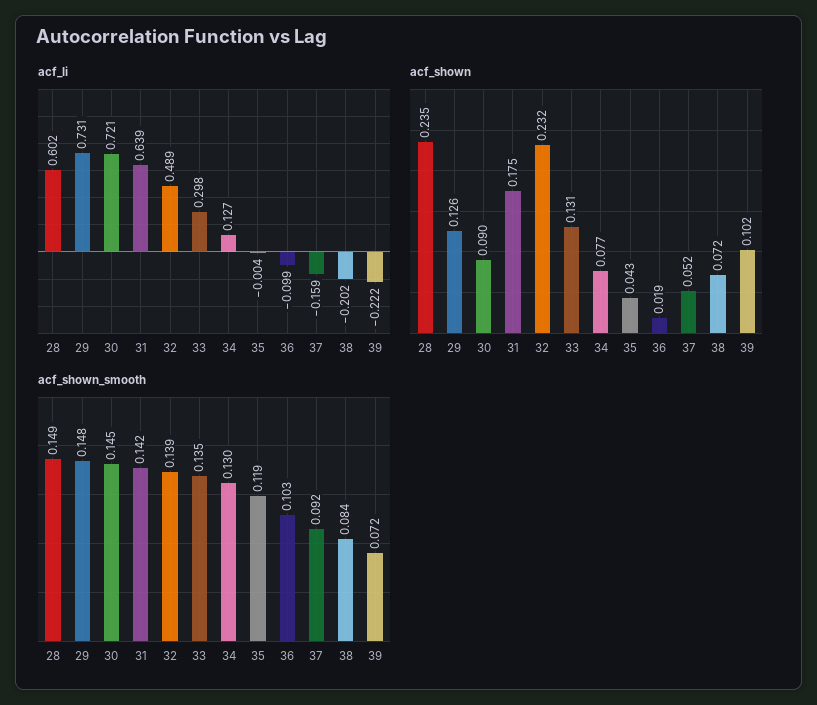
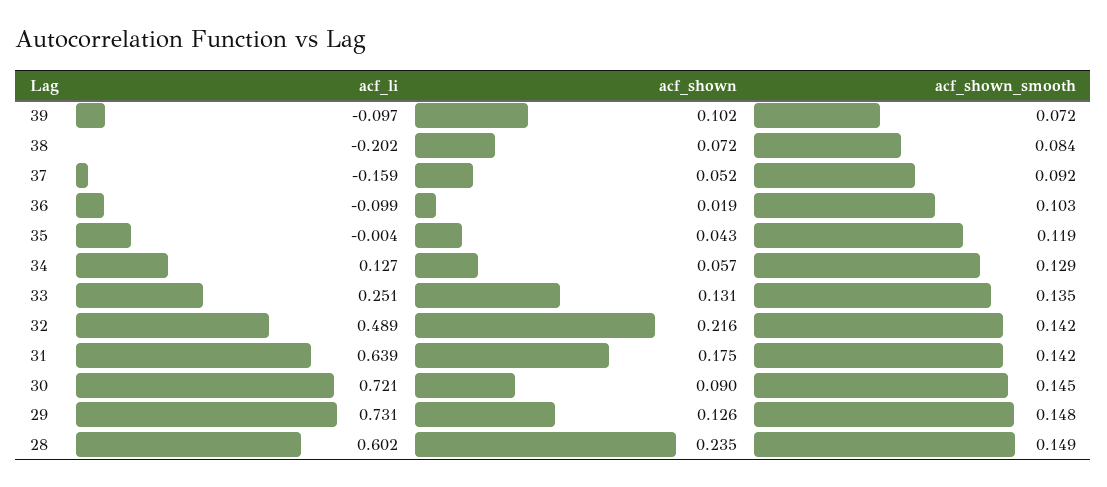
acf_li, 33: 0.298 -> 0.251
acf_li, 39: -0.222 -> -0.097
acf_shown, 32: 0.232 -> 0.216
acf_shown, 34: 0.077 -> 0.057
acf_shown_smooth, 32: 0.139 -> 0.142
acf_shown_smooth, 34: 0.13 -> 0.129

